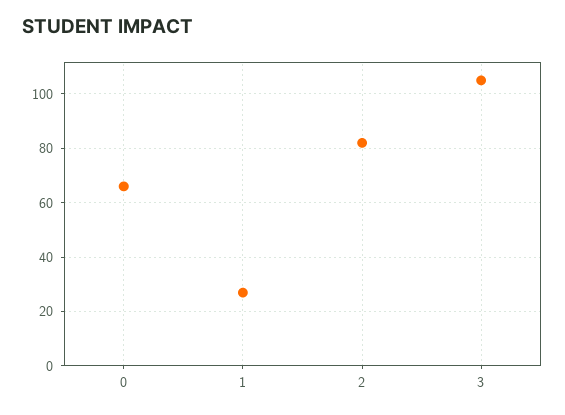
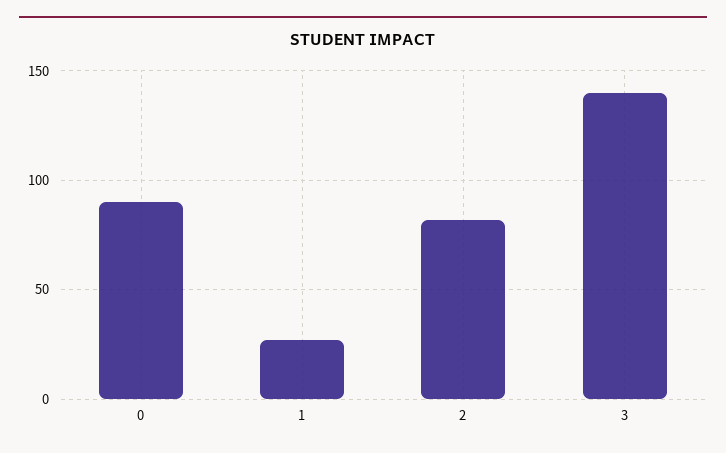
0: 65 -> 90
3: 105 -> 140

